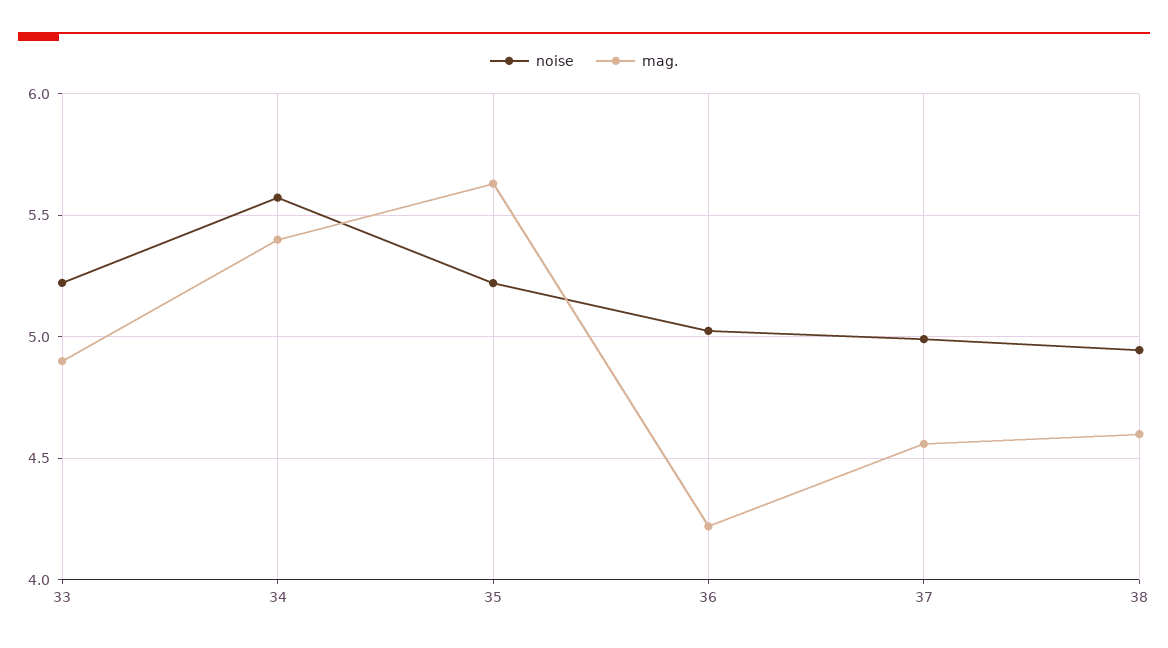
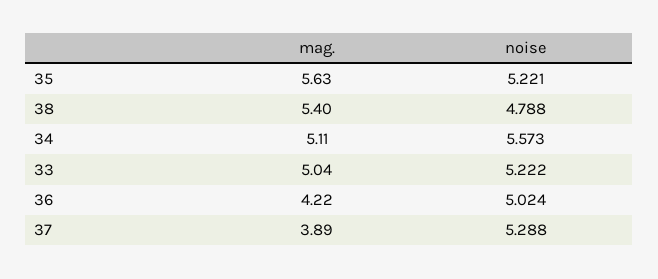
mag., 33: 4.9 -> 5.04
mag., 34: 5.4 -> 5.11
noise, 37: 5 -> 5.288
mag., 37: 4.55 -> 3.89
noise, 38: 4.95 -> 4.788
mag., 38: 4.6 -> 5.4

